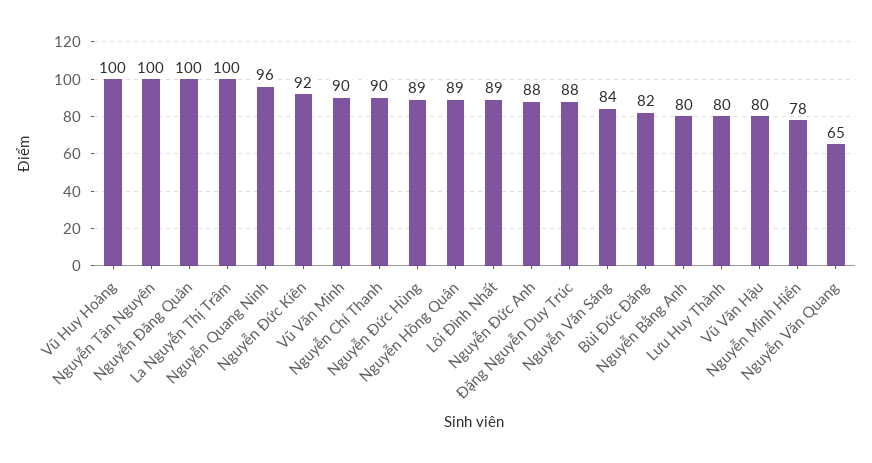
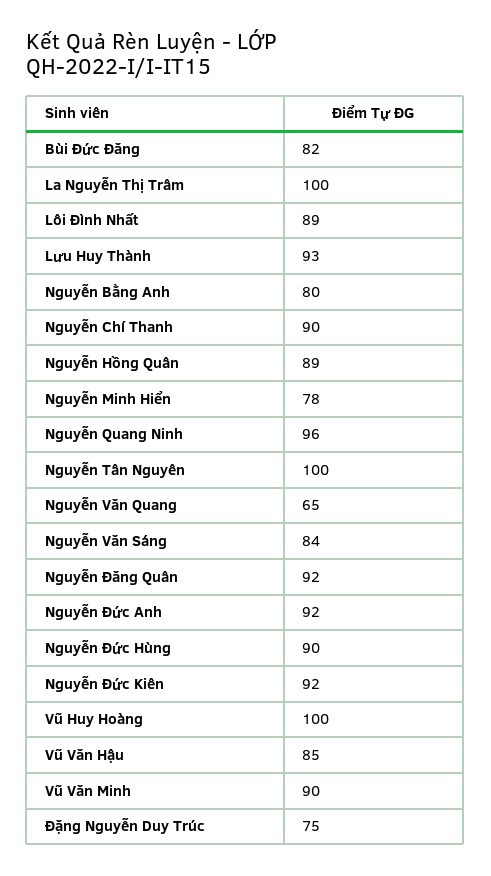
Nguyễn Đăng Quân: 100 -> 92
Nguyễn Đức Hùng: 89 -> 90
Nguyễn Đức Anh: 88 -> 92
Đặng Nguyễn Duy Trúc: 88 -> 75
Lưu Huy Thành: 80 -> 93
Vũ Văn Hậu: 80 -> 85

